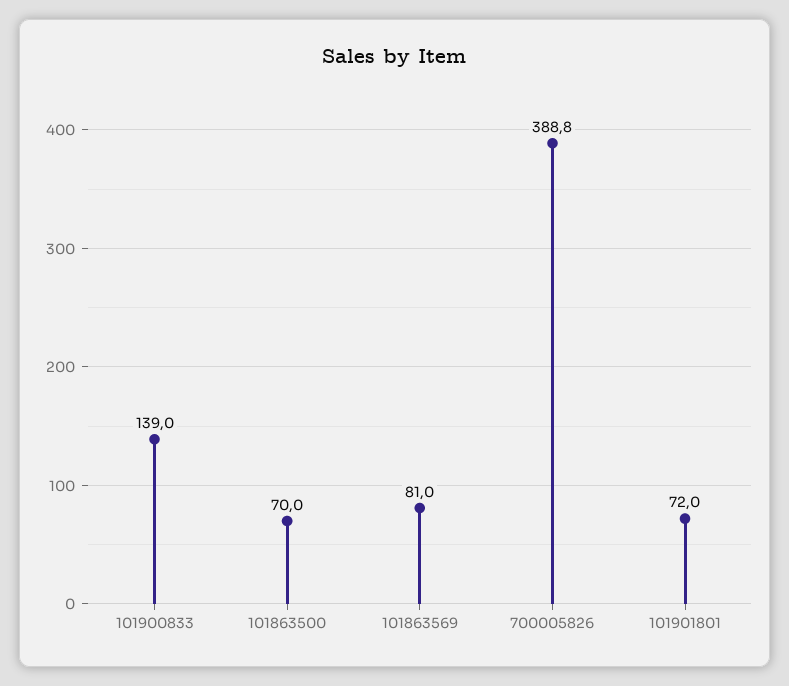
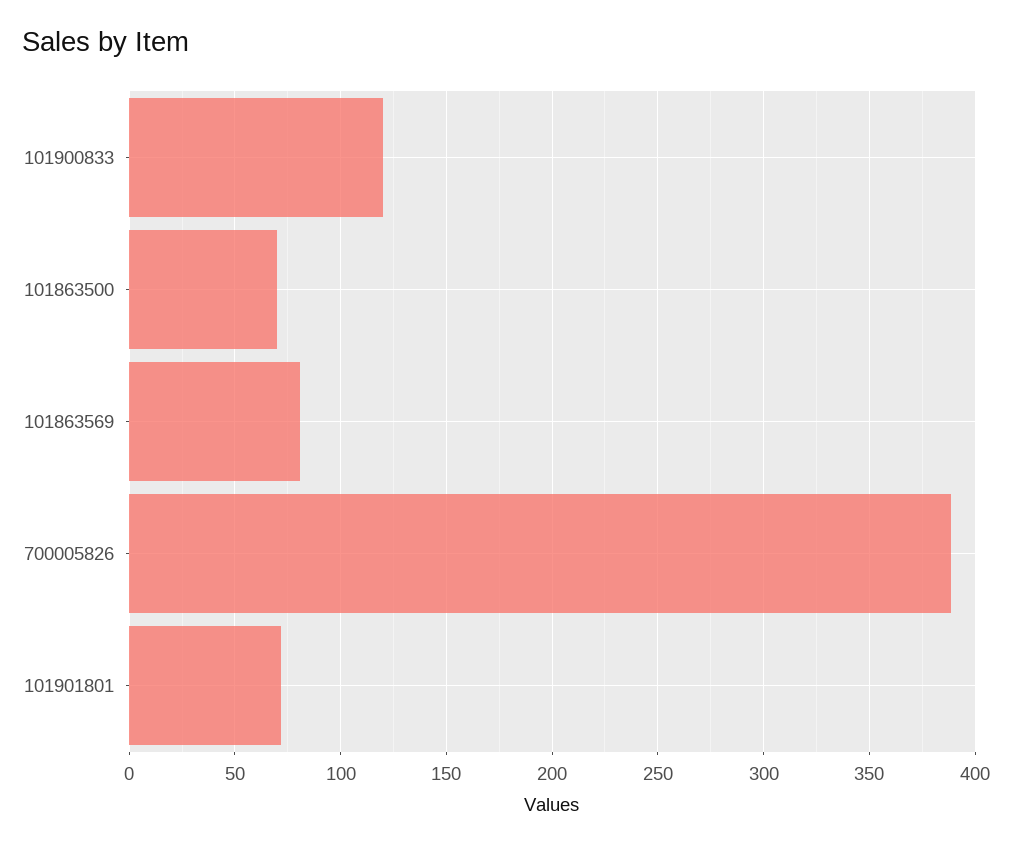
101900833: 139 -> 120

